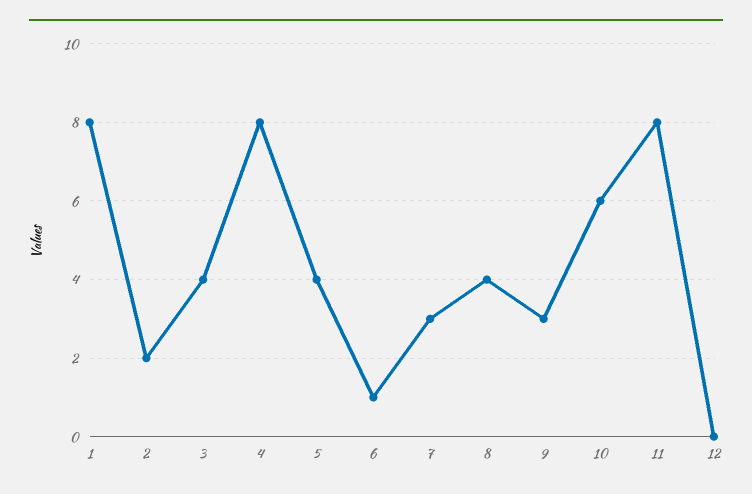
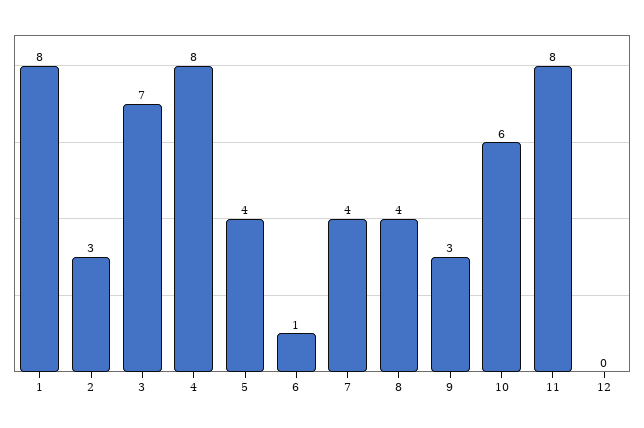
2: 2 -> 3
3: 4 -> 7
7: 3 -> 4

